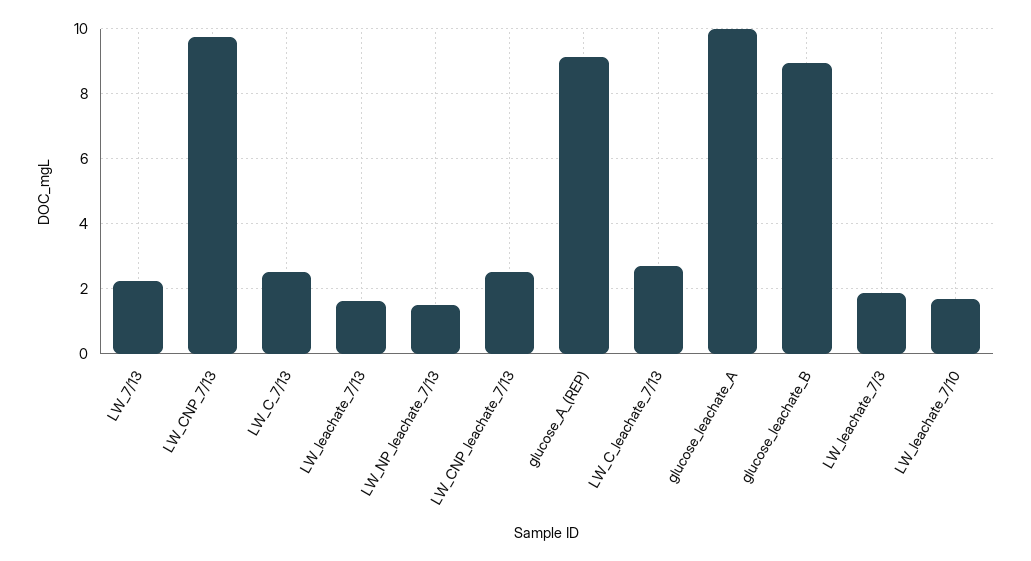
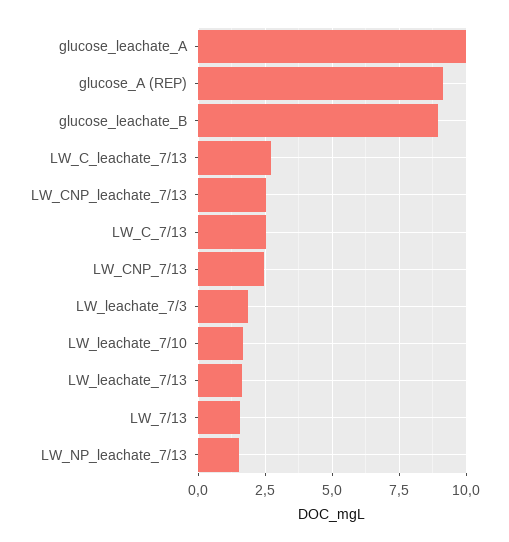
LW_7/13: 2.2 -> 1.5
LW_CNP_7/13: 9.8 -> 2.5

